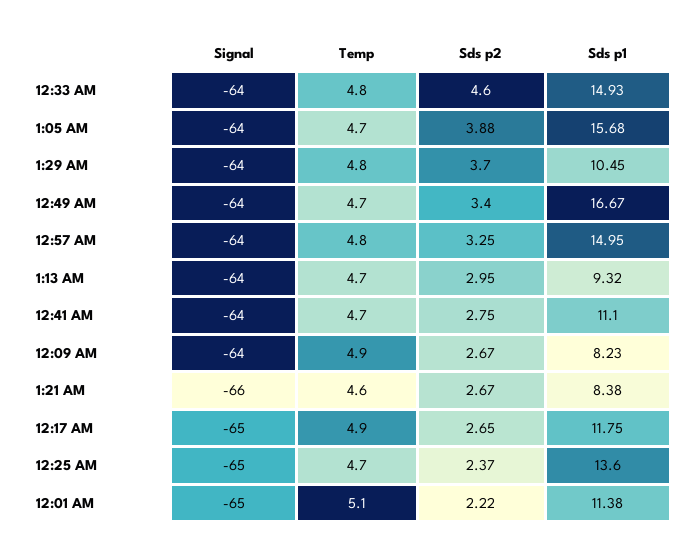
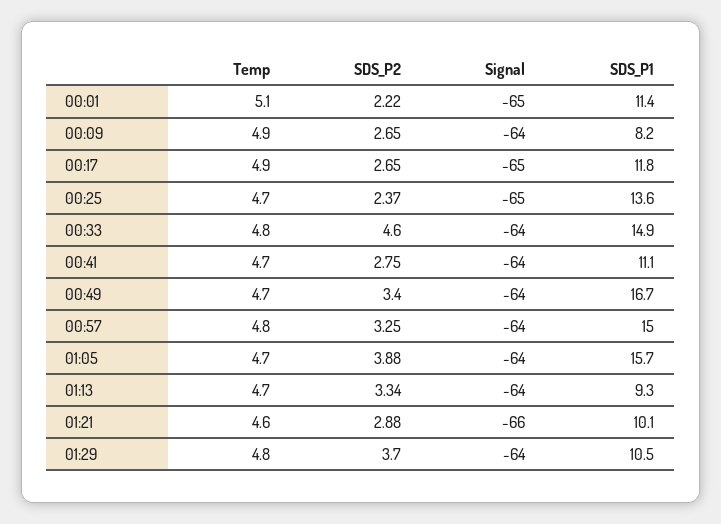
Sds p2, 1:13 AM: 2.95 -> 3.34
Sds p2, 12:09 AM: 2.67 -> 2.65
Sds p2, 1:21 AM: 2.67 -> 2.88
Sds p1, 1:21 AM: 8.38 -> 10.1

